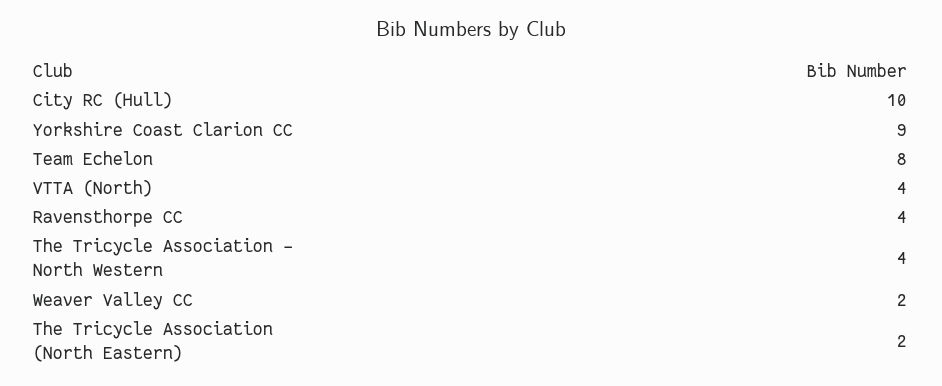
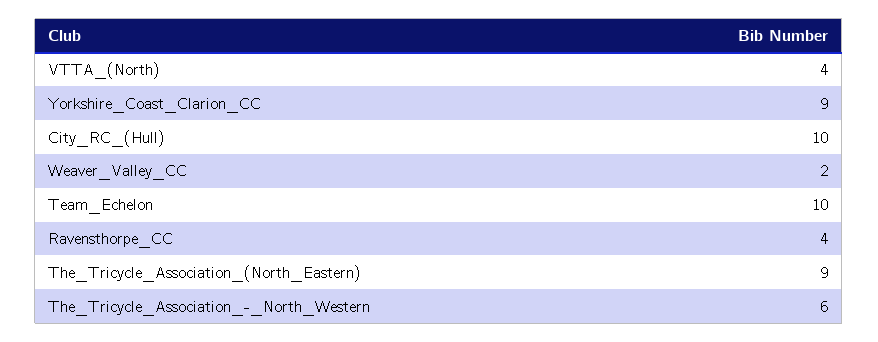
Team Echelon: 8 -> 10
The Tricycle Association - North Western: 4 -> 6
The Tricycle Association (North Eastern): 2 -> 9

